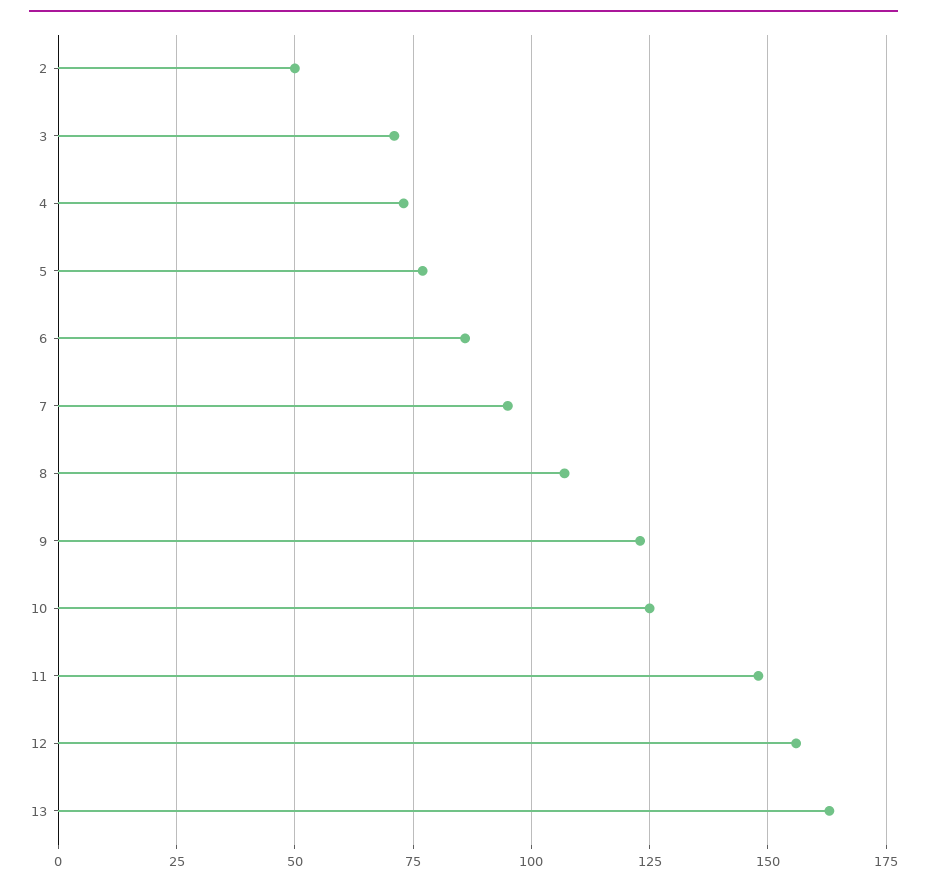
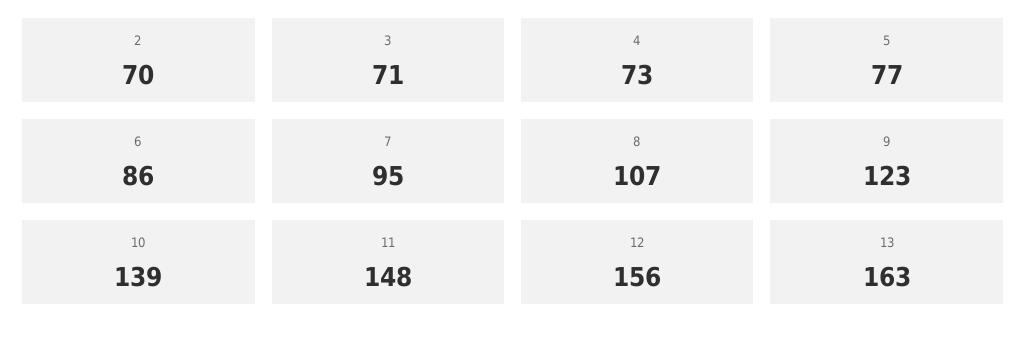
2: 50 -> 70
10: 125 -> 139

